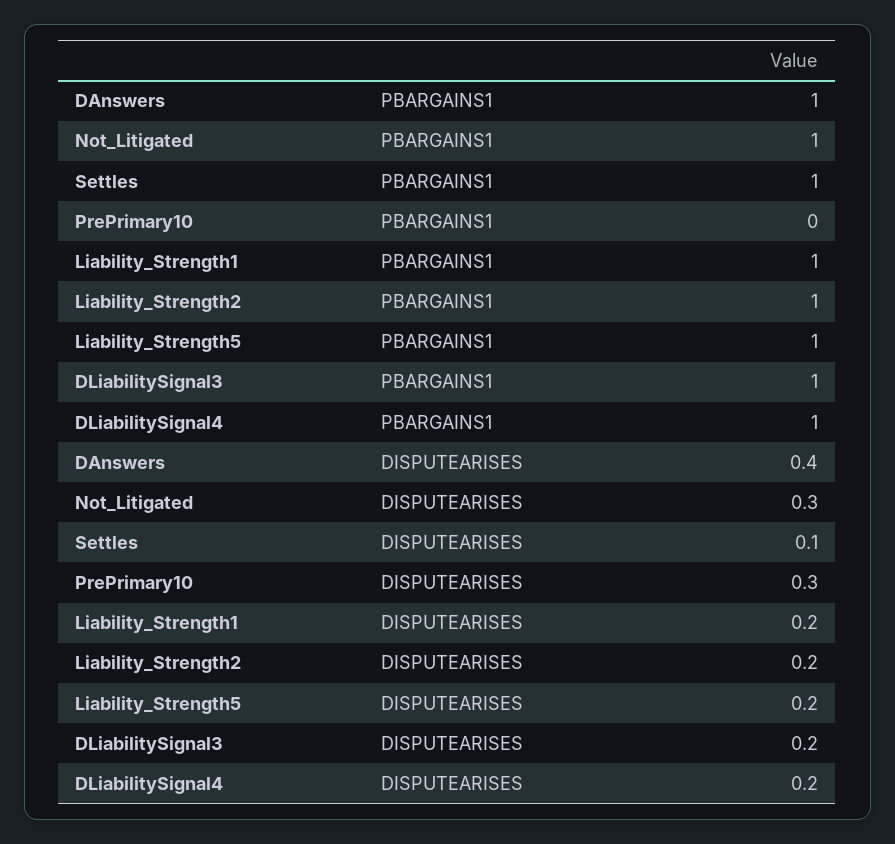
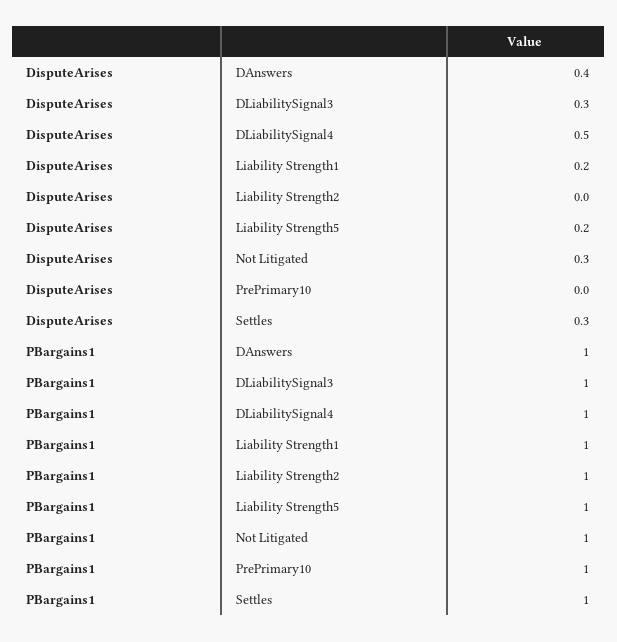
PrePrimary10, PBARGAINS1: 0 -> 1
Settles, DISPUTEARISES: 0.1 -> 0.3
PrePrimary10, DISPUTEARISES: 0.3 -> 0
Liability_Strength2, DISPUTEARISES: 0.2 -> 0
DLiabilitySignal3, DISPUTEARISES: 0.2 -> 0.3
DLiabilitySignal4, DISPUTEARISES: 0.2 -> 0.5

